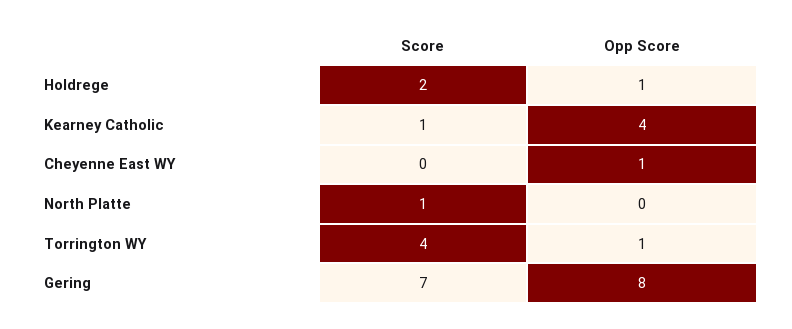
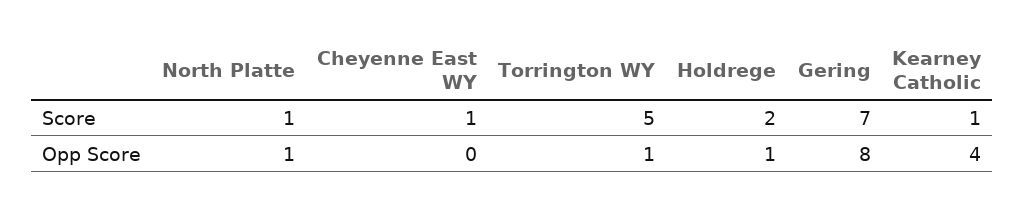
Score, Cheyenne East WY: 0 -> 1
Opp Score, Cheyenne East WY: 1 -> 0
Opp Score, North Platte: 0 -> 1
Score, Torrington WY: 4 -> 5

